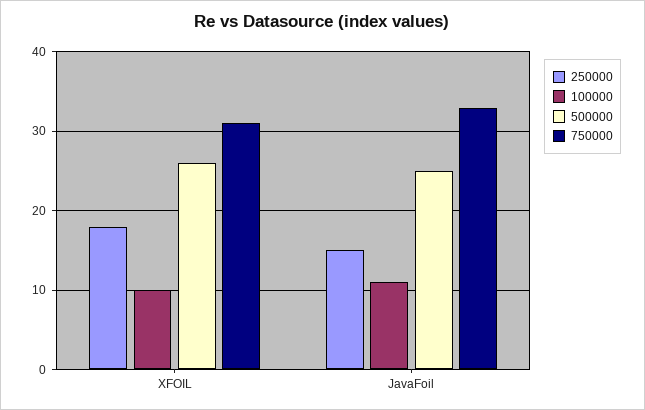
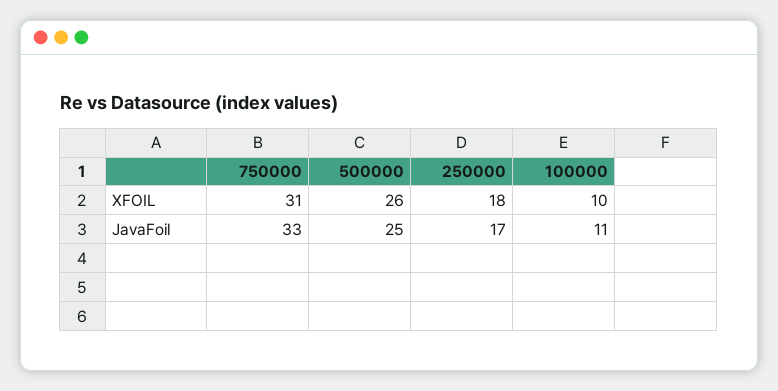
250000, JavaFoil: 15 -> 17

